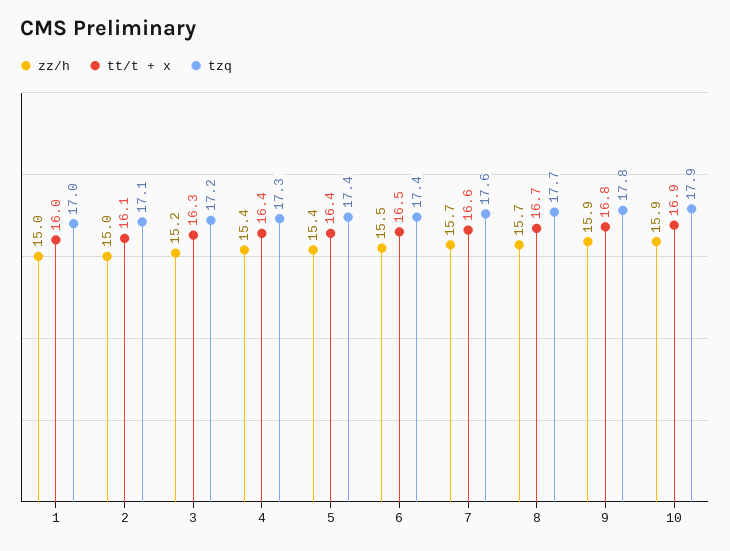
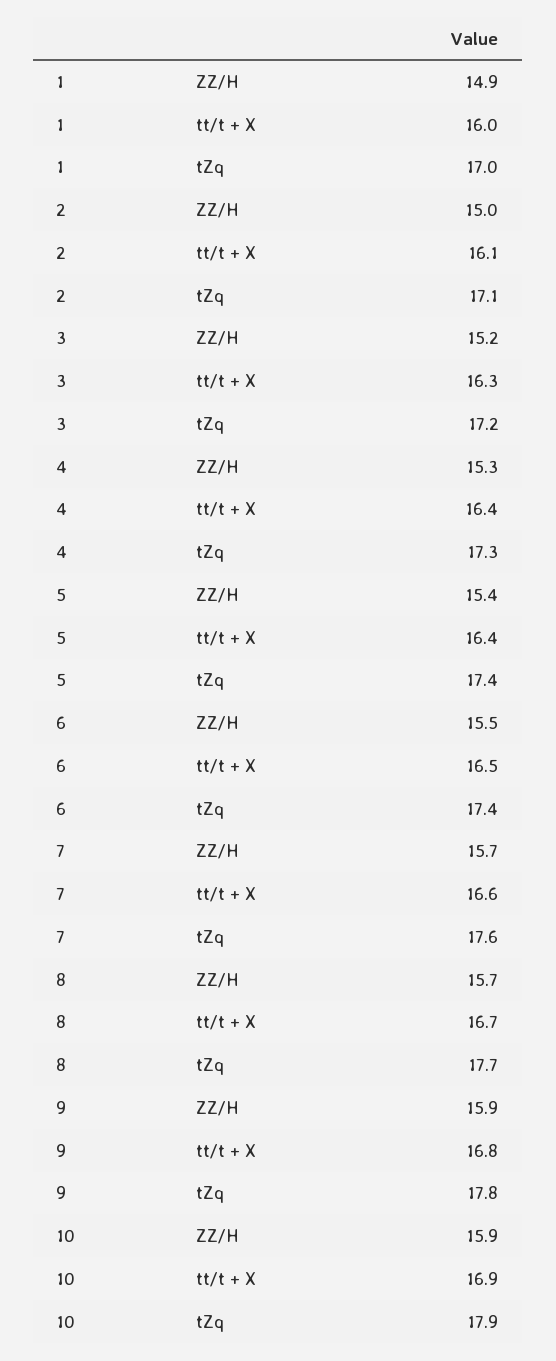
zz/h, 1: 15 -> 14.9
zz/h, 4: 15.4 -> 15.3

